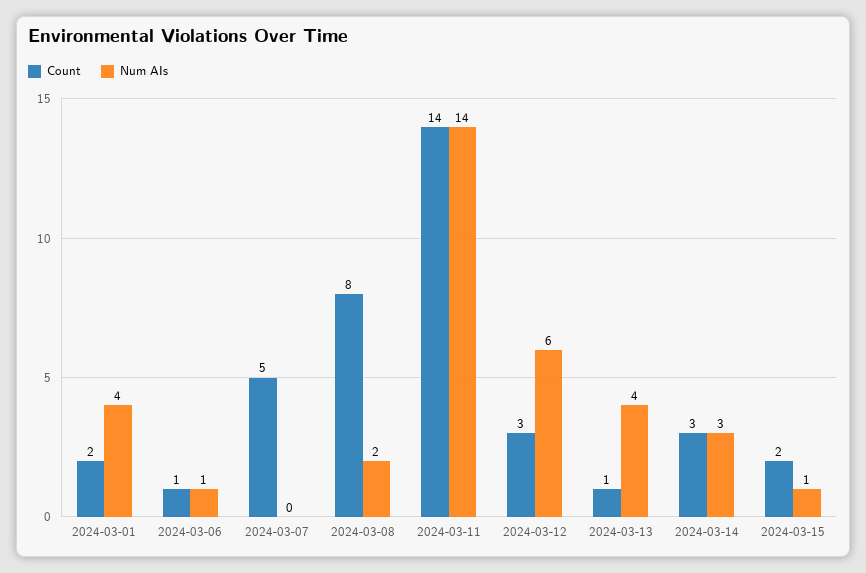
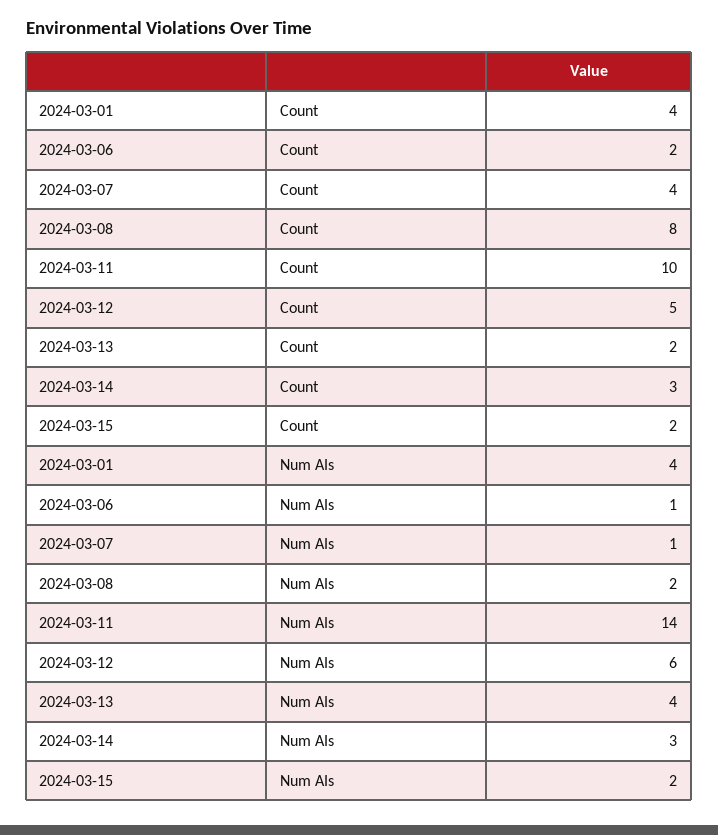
Count, 2024-03-01: 2 -> 4
Count, 2024-03-06: 1 -> 2
Count, 2024-03-07: 5 -> 4
Num AIs, 2024-03-07: 0 -> 1
Count, 2024-03-11: 14 -> 10
Count, 2024-03-12: 3 -> 5
Count, 2024-03-13: 1 -> 2
Num AIs, 2024-03-15: 1 -> 2

